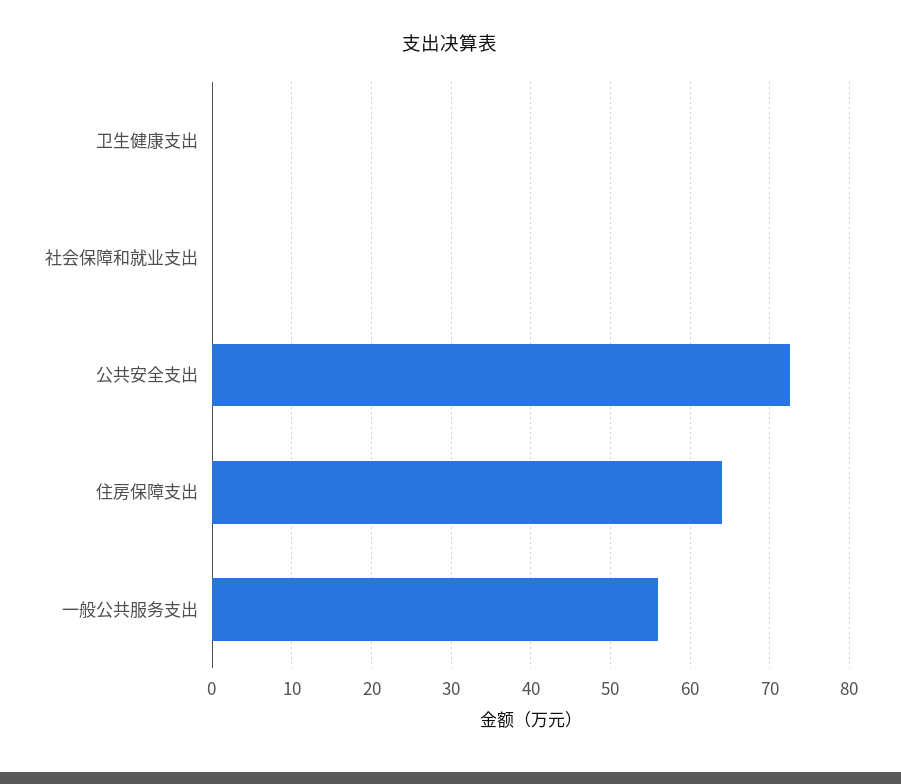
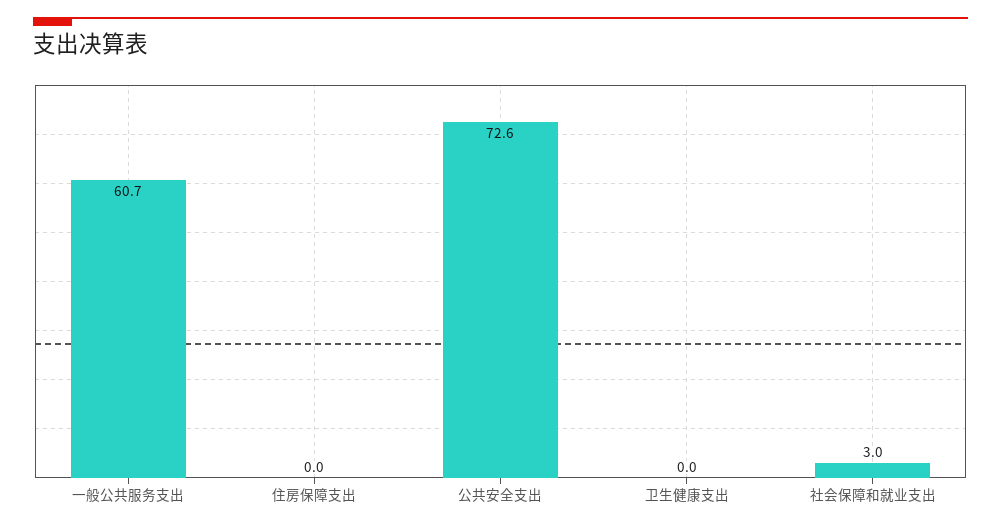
社会保障和就业支出: 0 -> 3
住房保障支出: 64 -> 0
一般公共服务支出: 56 -> 60.7

